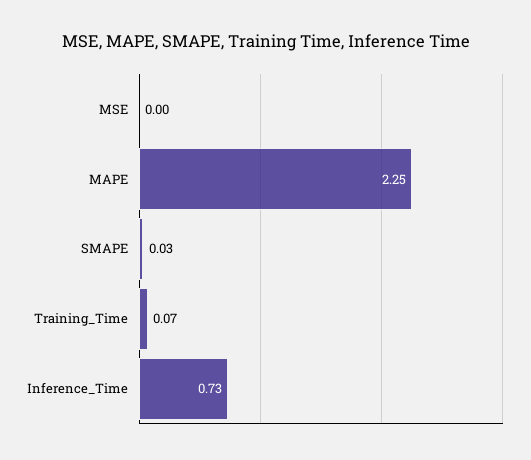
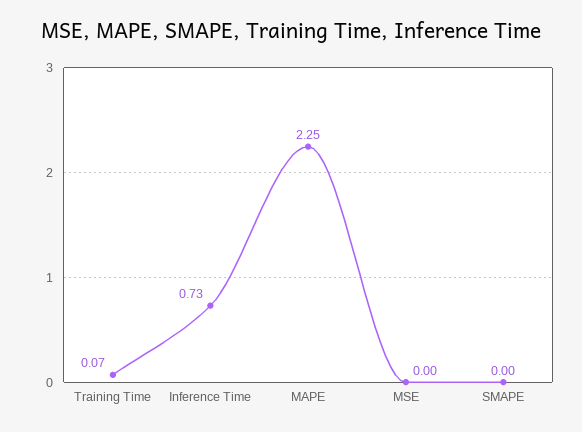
SMAPE: 0.03 -> 0

